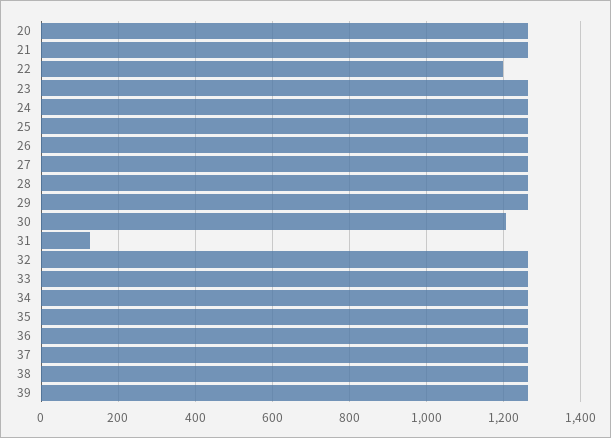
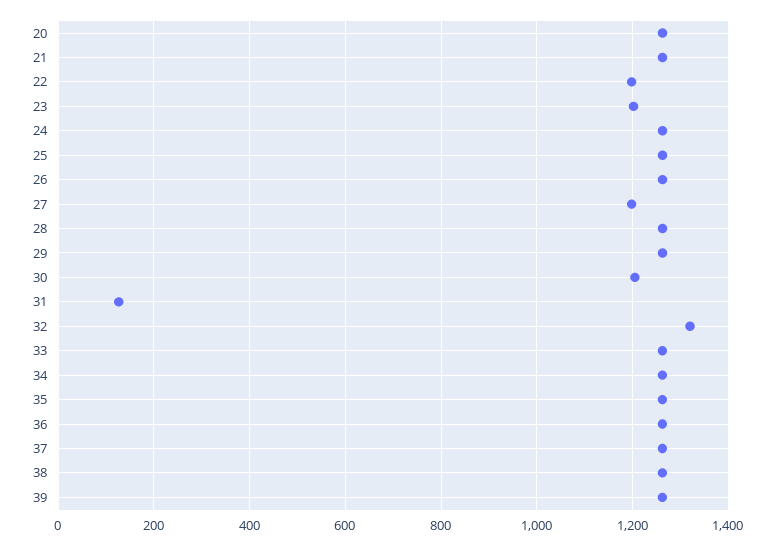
23: 1260 -> 1200
27: 1260 -> 1200
32: 1260 -> 1320

